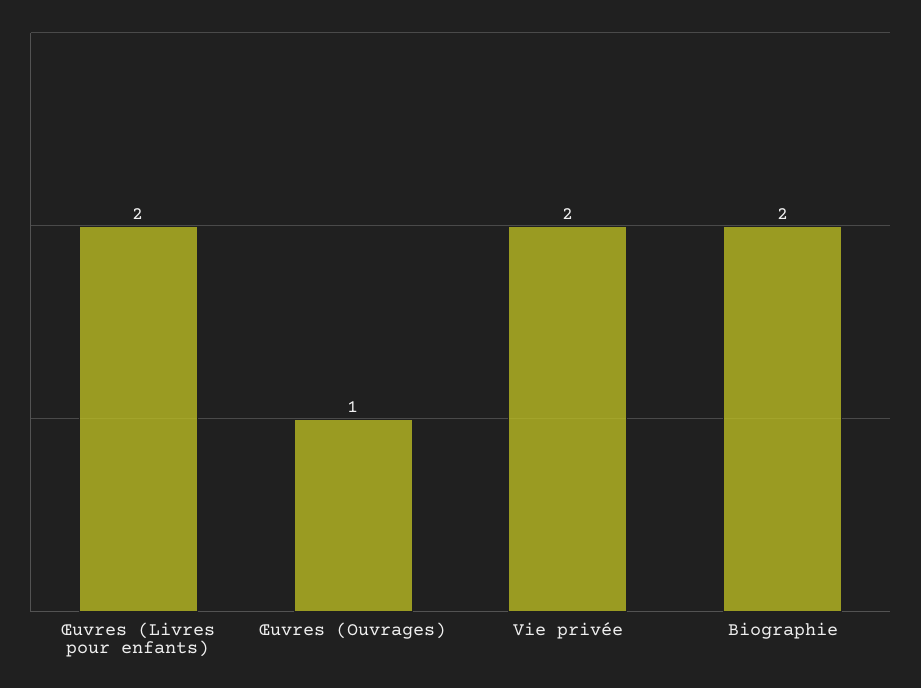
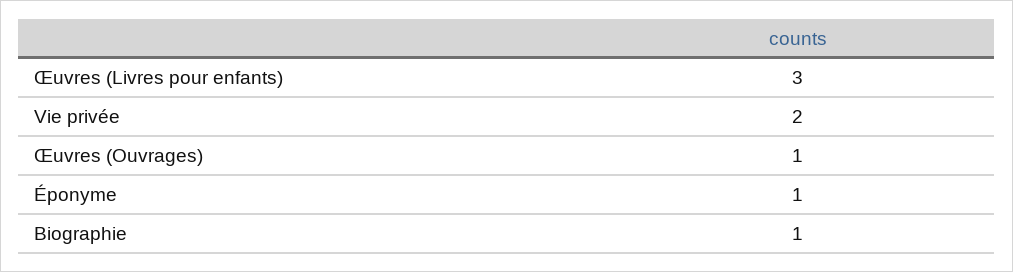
Œuvres (Livres pour enfants): 2 -> 3
Biographie: 2 -> 1
Éponyme: none -> 1

